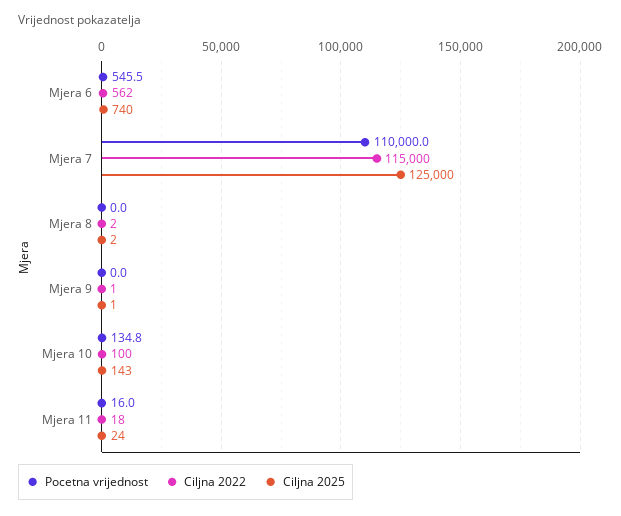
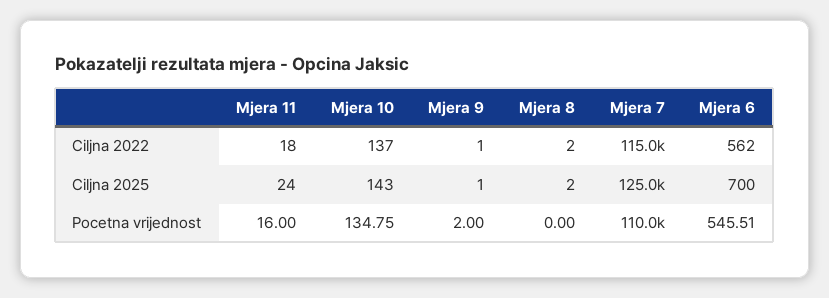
Ciljna 2025, Mjera 6: 740 -> 700
Pocetna vrijednost, Mjera 9: 0 -> 2
Ciljna 2022, Mjera 10: 100 -> 137

